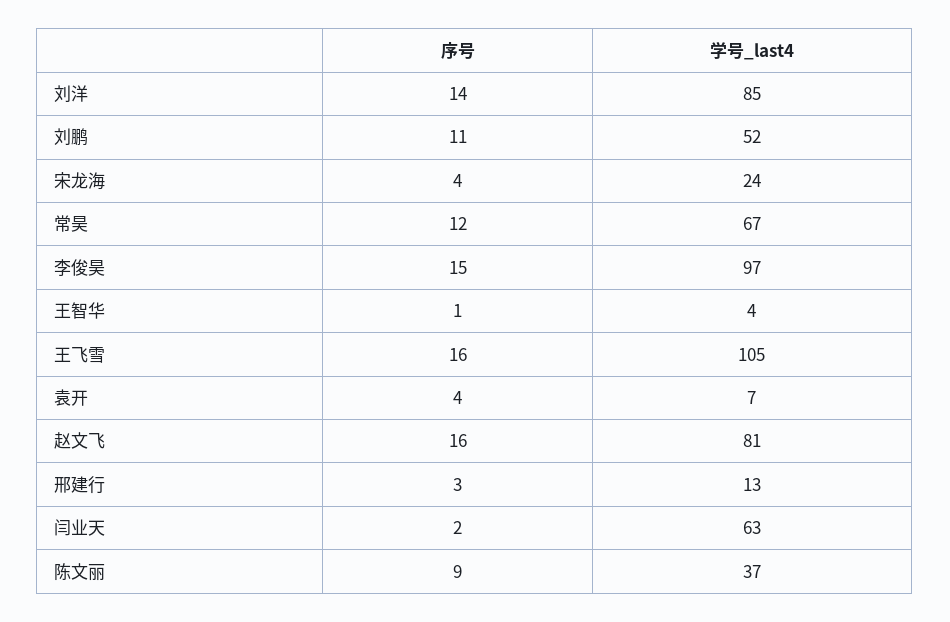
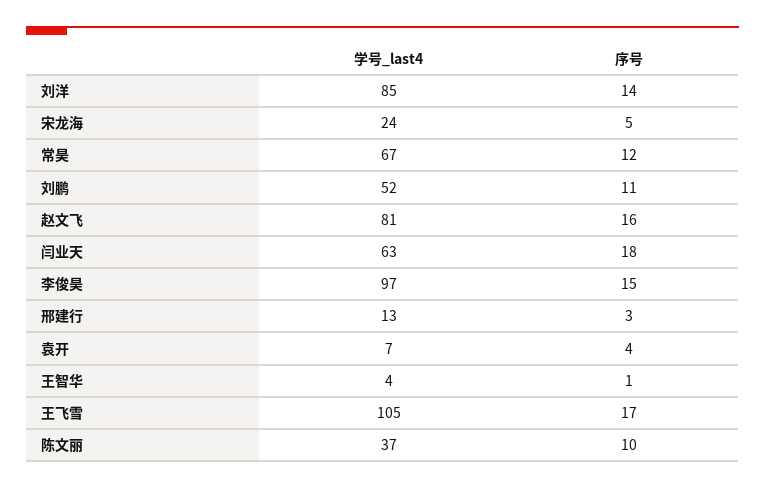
序号, 宋龙海: 4 -> 5
序号, 王飞雪: 16 -> 17
序号, 闫业天: 2 -> 18
序号, 陈文丽: 9 -> 10

